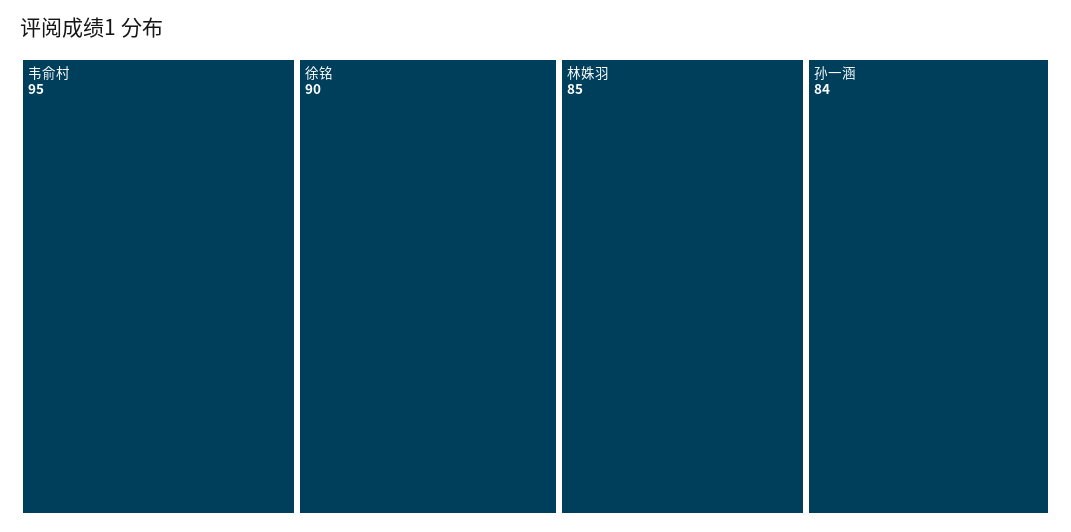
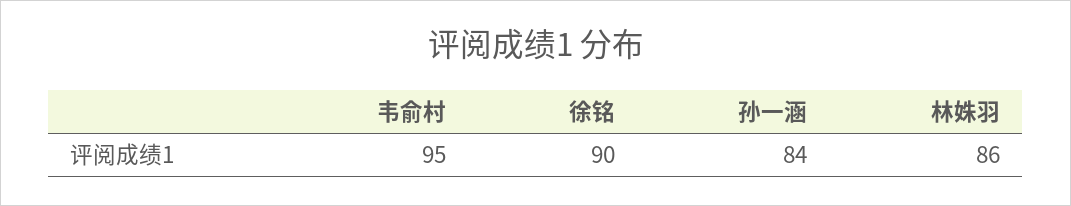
林姝羽: 85 -> 86

